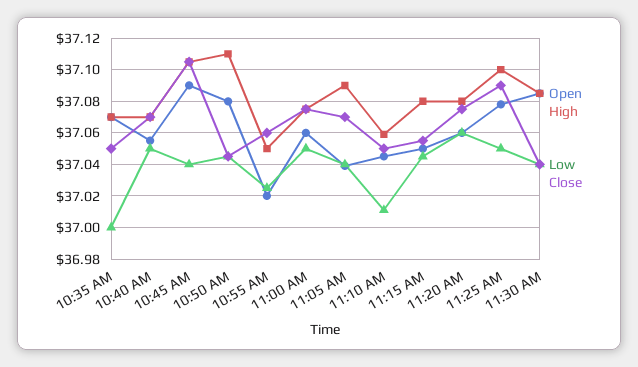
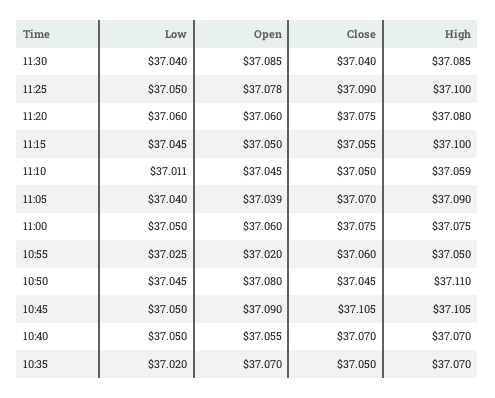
Low, 10:35 AM: 37 -> 37.02
Low, 10:45 AM: 37.04 -> 37.05
High, 11:15 AM: 37.08 -> 37.1

